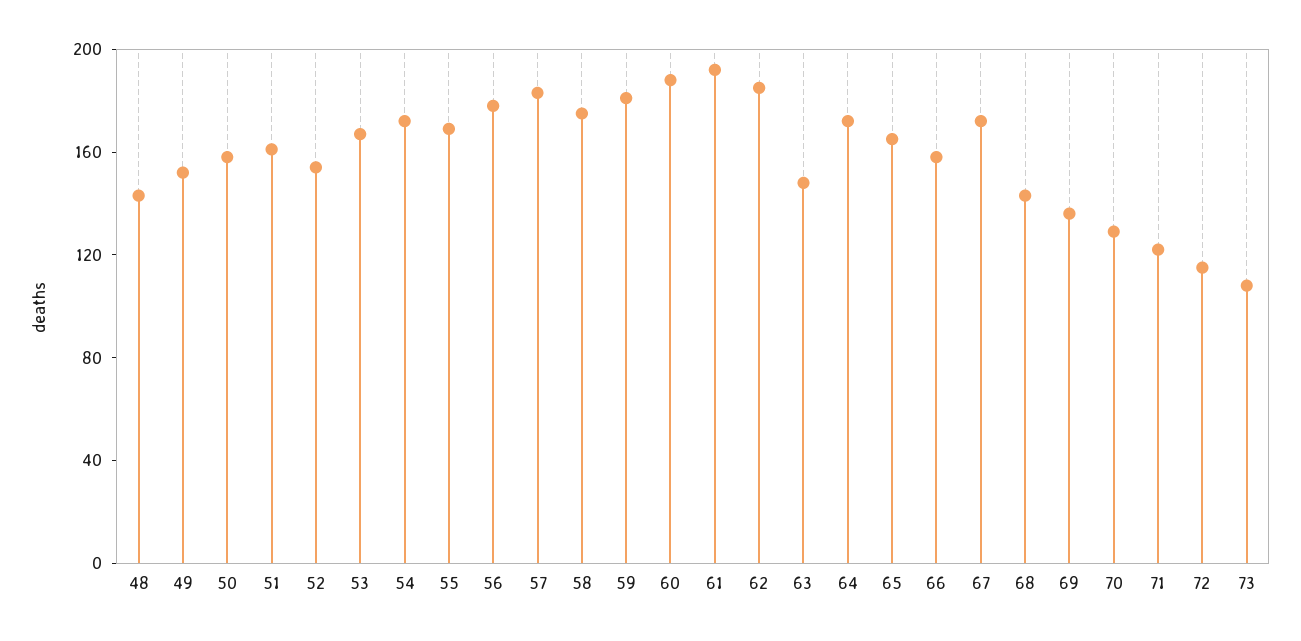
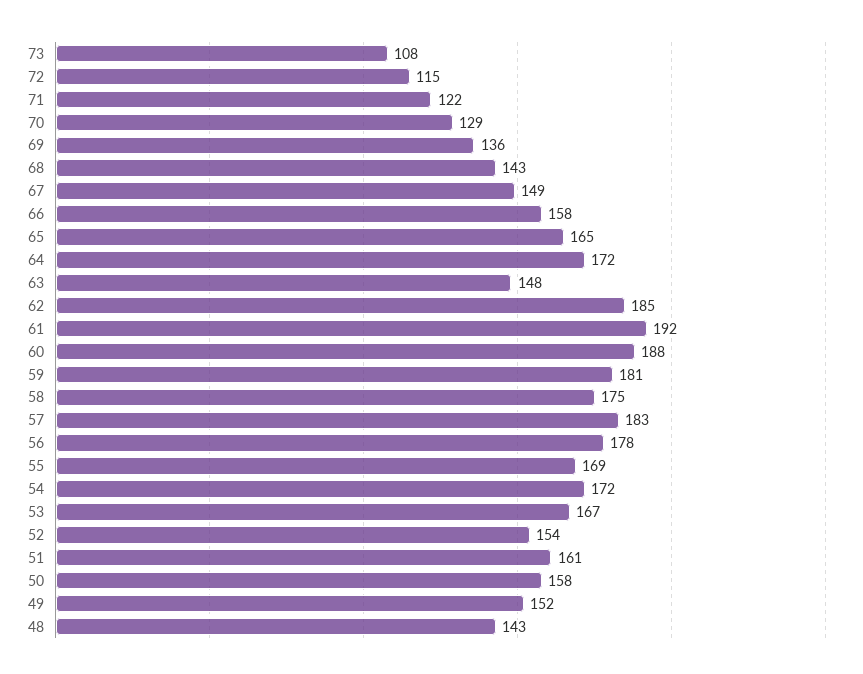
67: 170 -> 149

